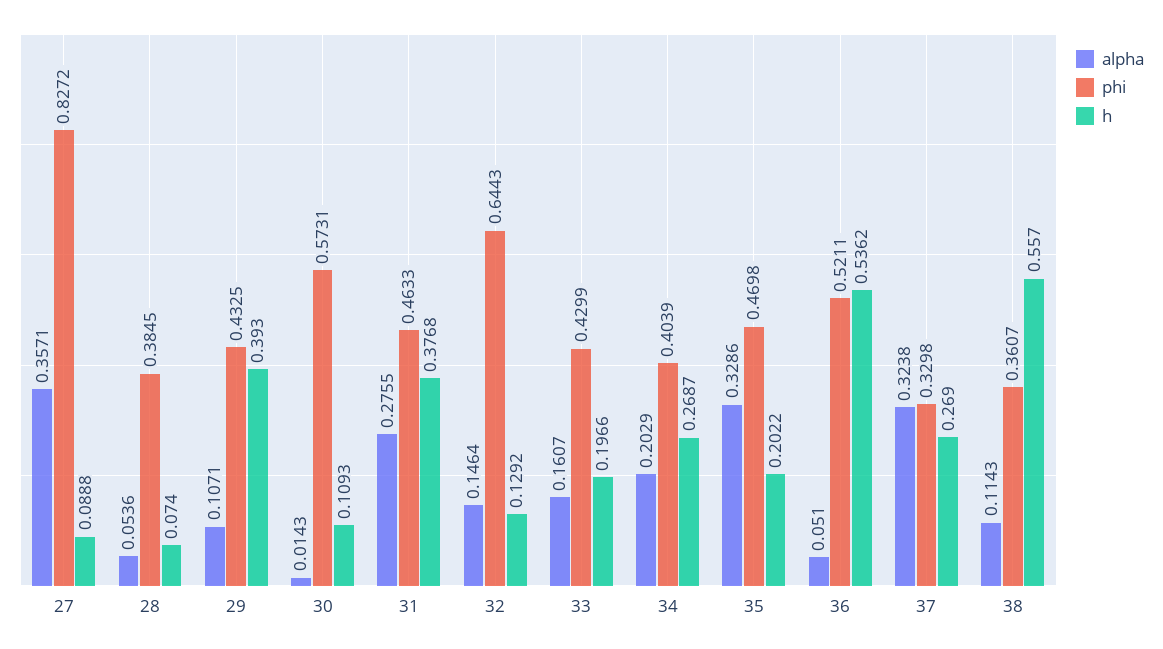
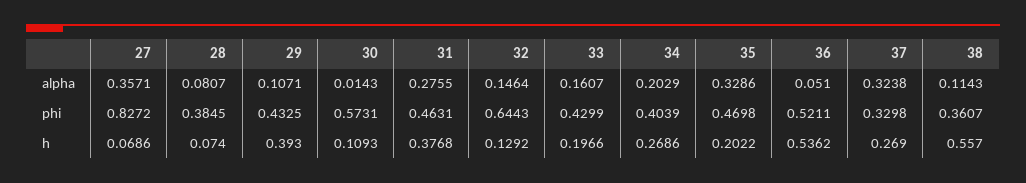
h, 27: 0.0888 -> 0.0686
alpha, 28: 0.0536 -> 0.0807
phi, 31: 0.4633 -> 0.4631
h, 34: 0.2687 -> 0.2686

